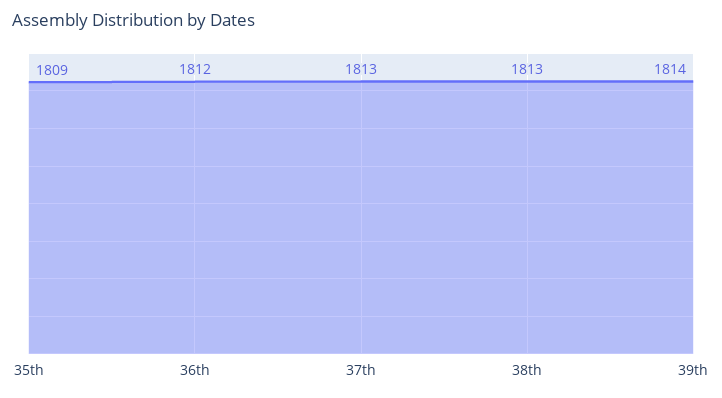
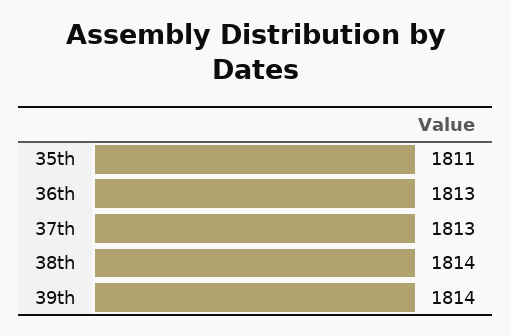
35th: 1809 -> 1811
36th: 1812 -> 1813
38th: 1813 -> 1814

